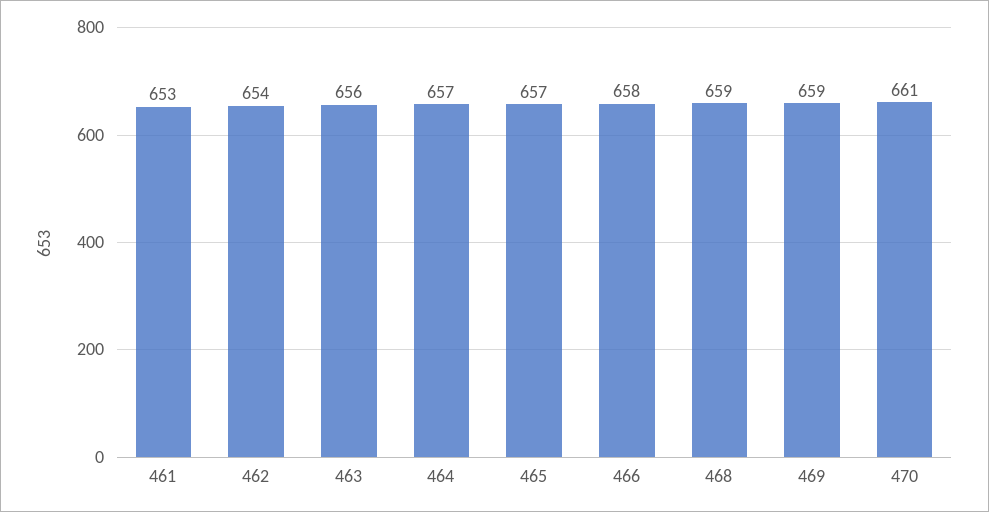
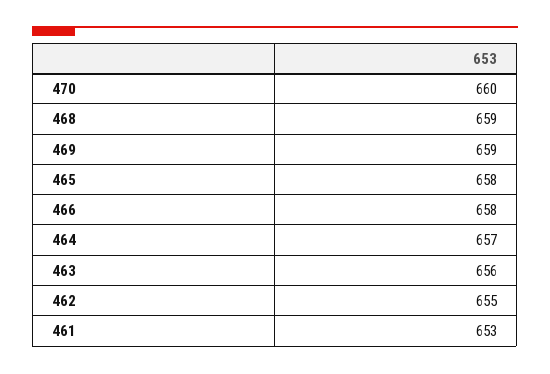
462: 654 -> 655
465: 657 -> 658
470: 661 -> 660

